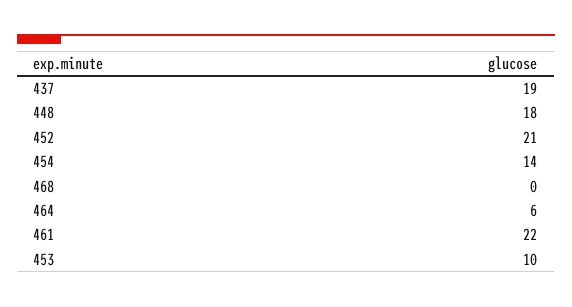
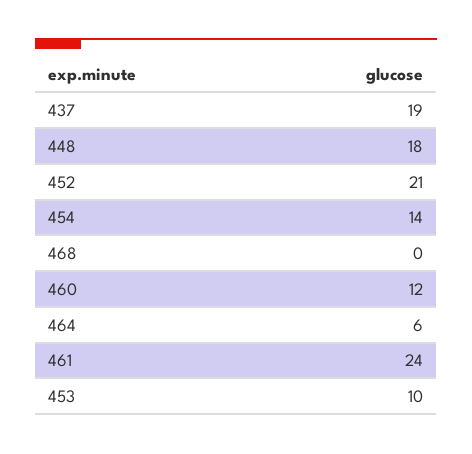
461: 22 -> 24
460: none -> 12

